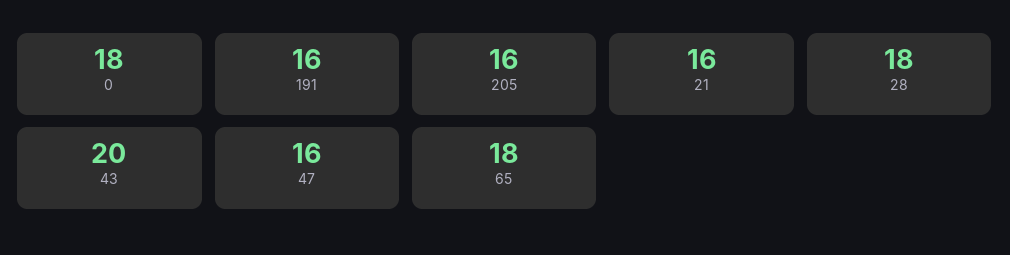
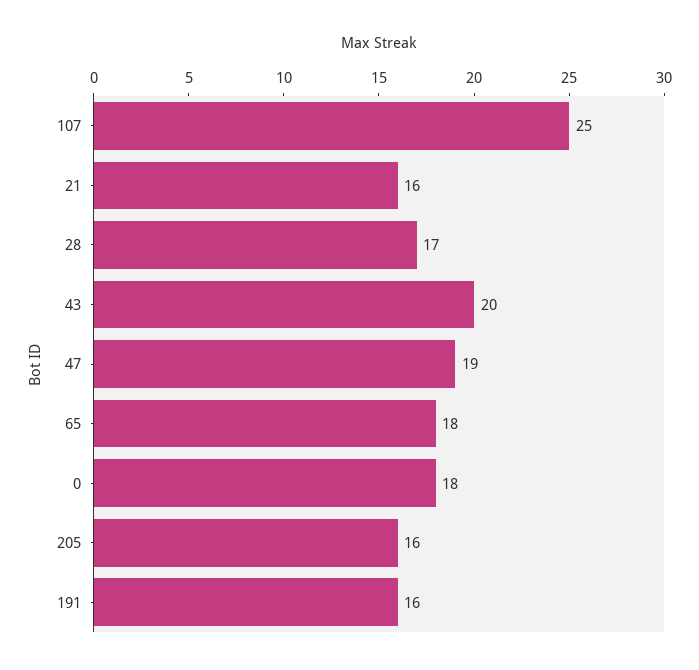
28: 18 -> 17
47: 16 -> 19
107: none -> 25

